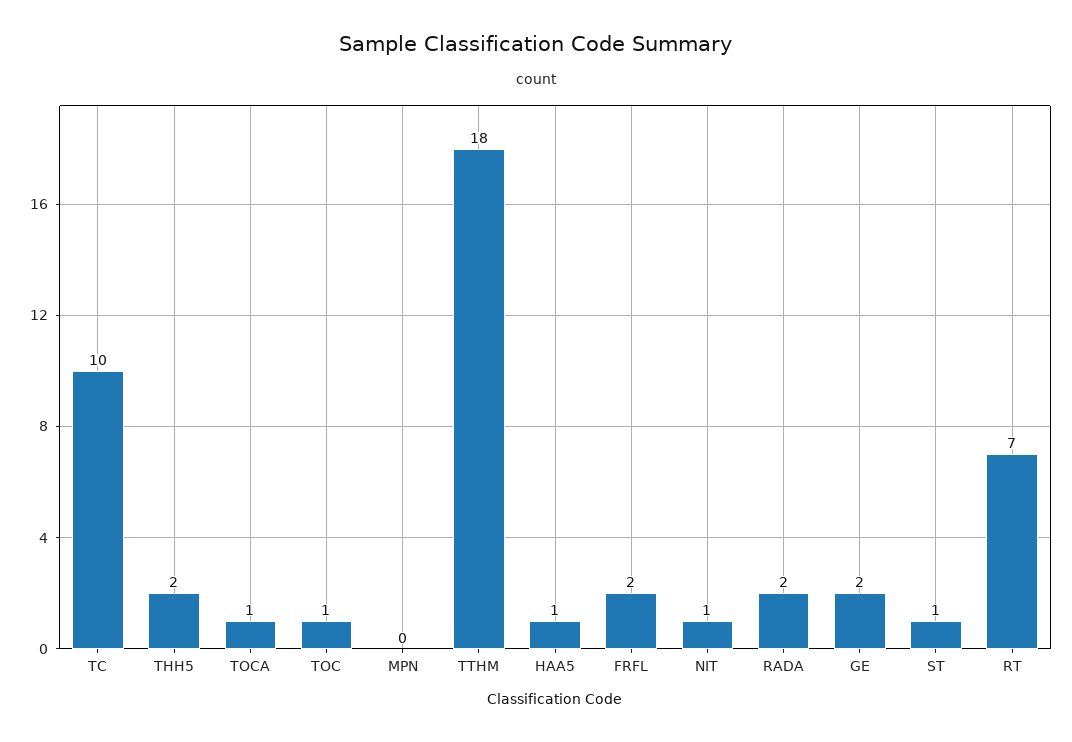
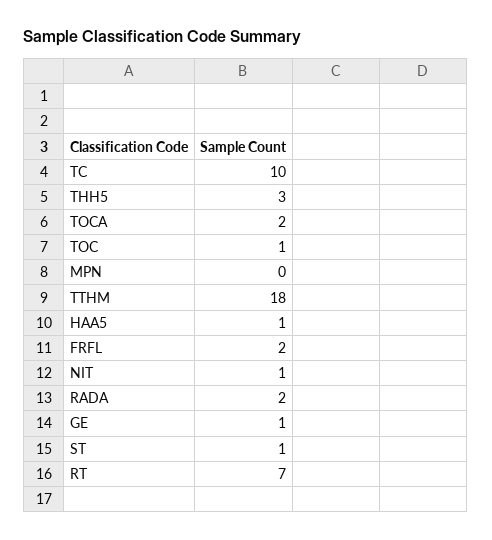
THH5: 2 -> 3
TOCA: 1 -> 2
GE: 2 -> 1

